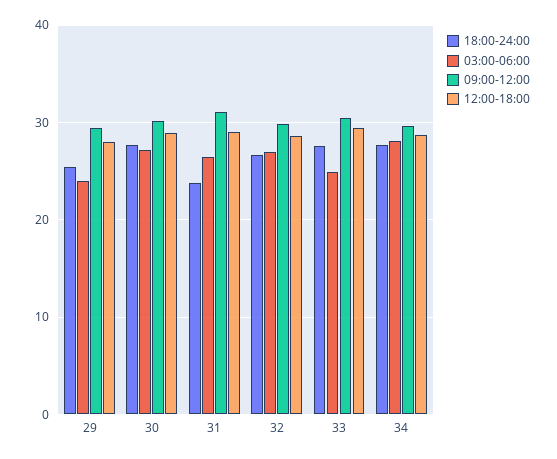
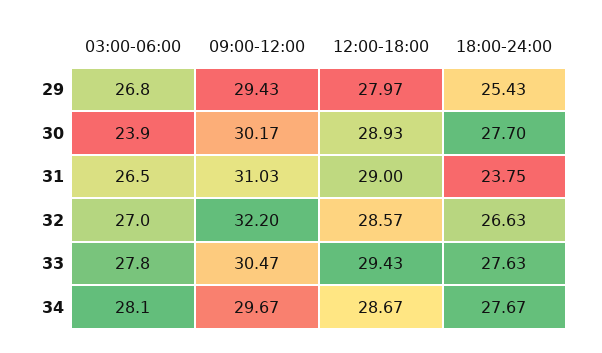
03:00-06:00, 29: 24 -> 26.8
03:00-06:00, 30: 27 -> 23.9
09:00-12:00, 32: 30 -> 32.2
03:00-06:00, 33: 25 -> 27.8

